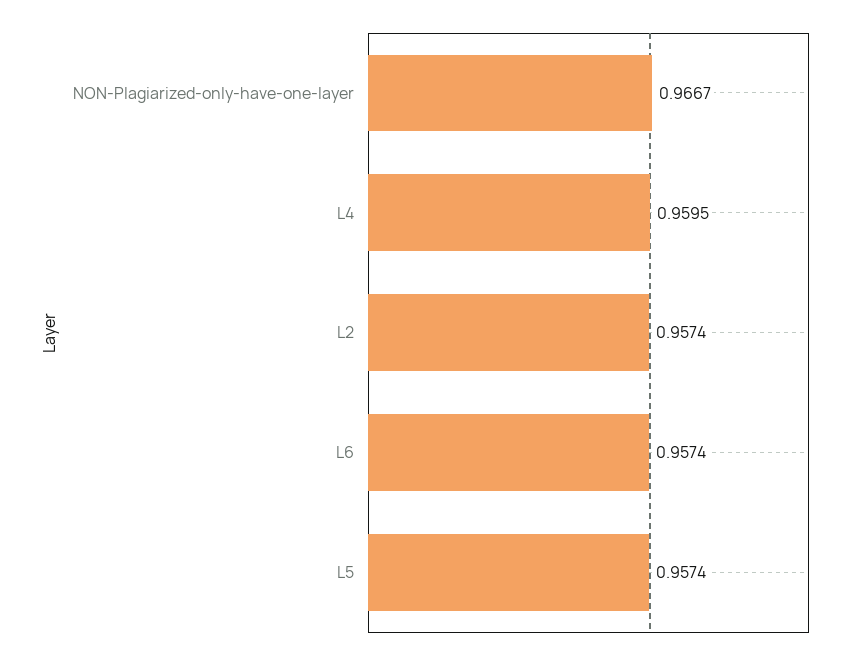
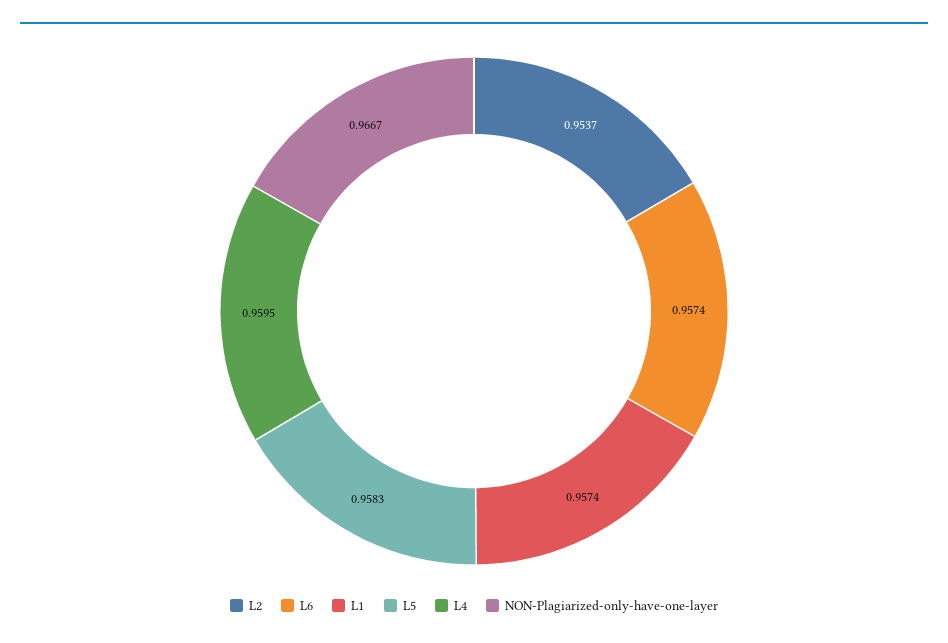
L2: 0.9574 -> 0.9537
L5: 0.9574 -> 0.9583
L1: none -> 0.9574

